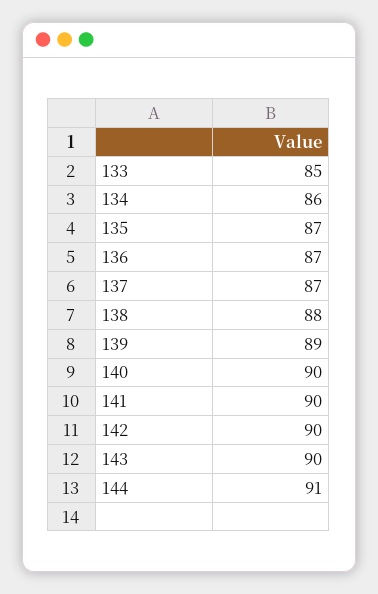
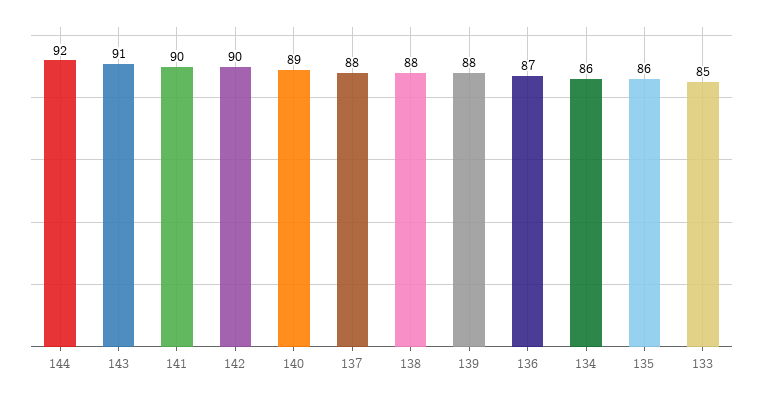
135: 87 -> 86
137: 87 -> 88
139: 89 -> 88
140: 90 -> 89
143: 90 -> 91
144: 91 -> 92

